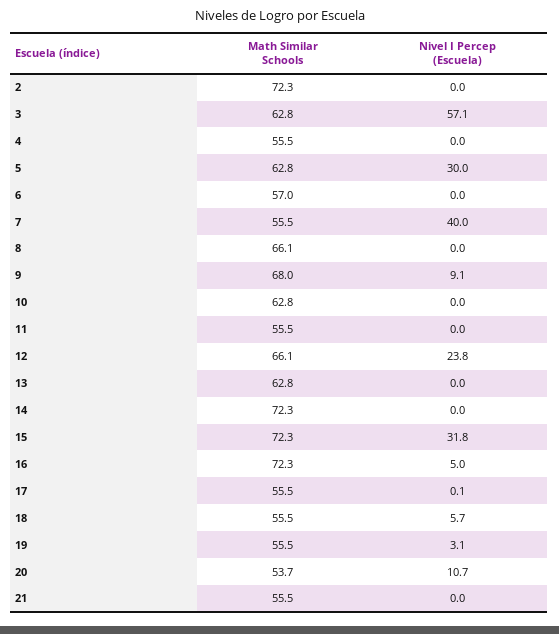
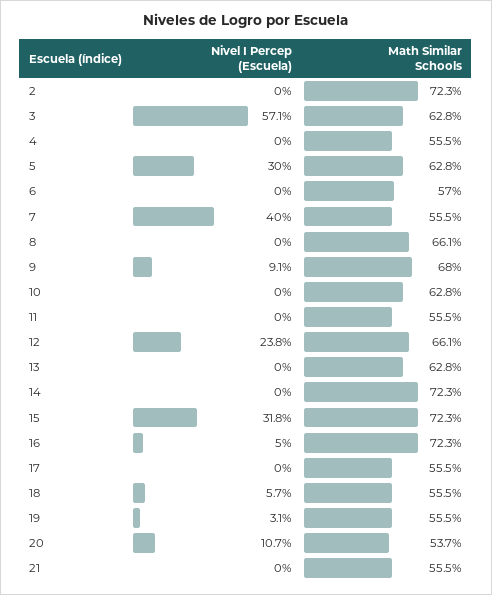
Nivel I Percep (Escuela), 17: 0.1 -> 0

